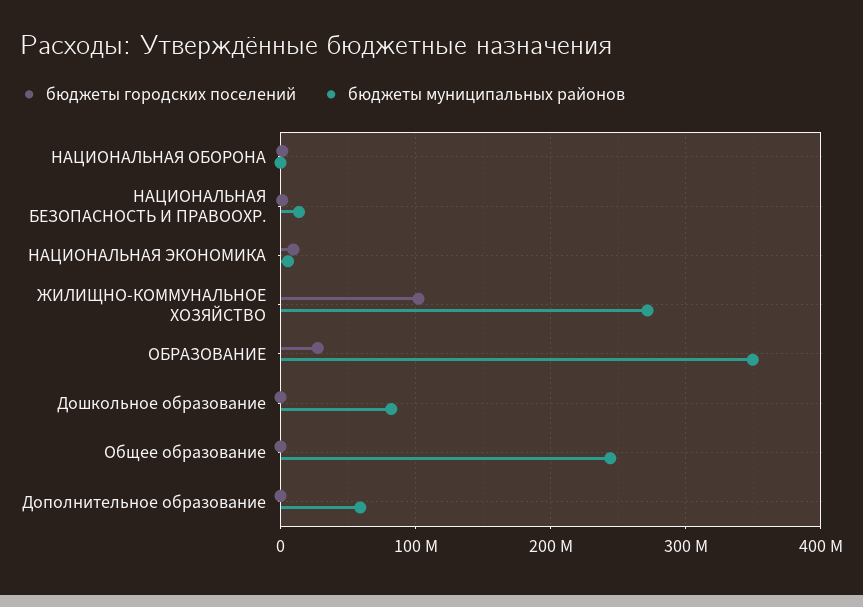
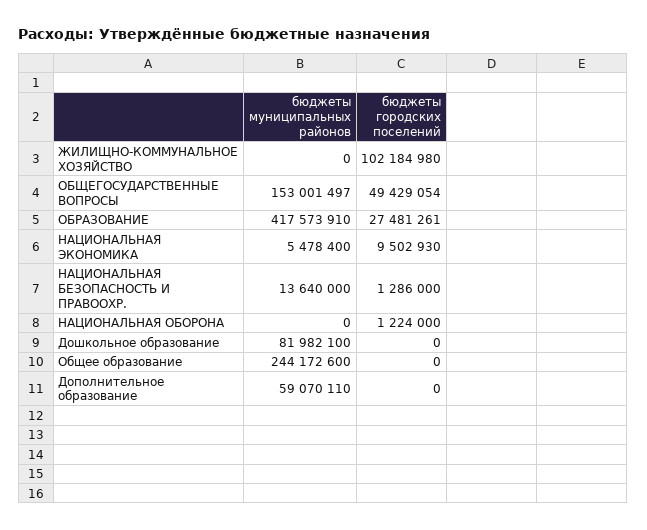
бюджеты муниципальных районов, ЖИЛИЩНО-КОММУНАЛЬНОЕ ХОЗЯЙСТВО: 270000000 -> 0
бюджеты муниципальных районов, ОБРАЗОВАНИЕ: 350000000 -> 417573910
бюджеты муниципальных районов, ОБЩЕГОСУДАРСТВЕННЫЕ ВОПРОСЫ: none -> 153001497
бюджеты городских поселений, ОБЩЕГОСУДАРСТВЕННЫЕ ВОПРОСЫ: none -> 49429054

